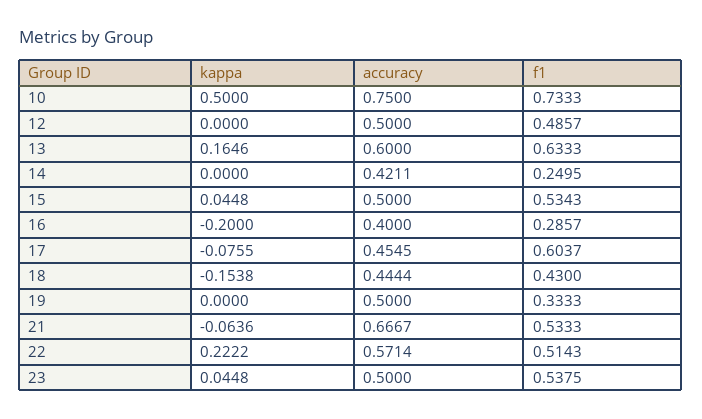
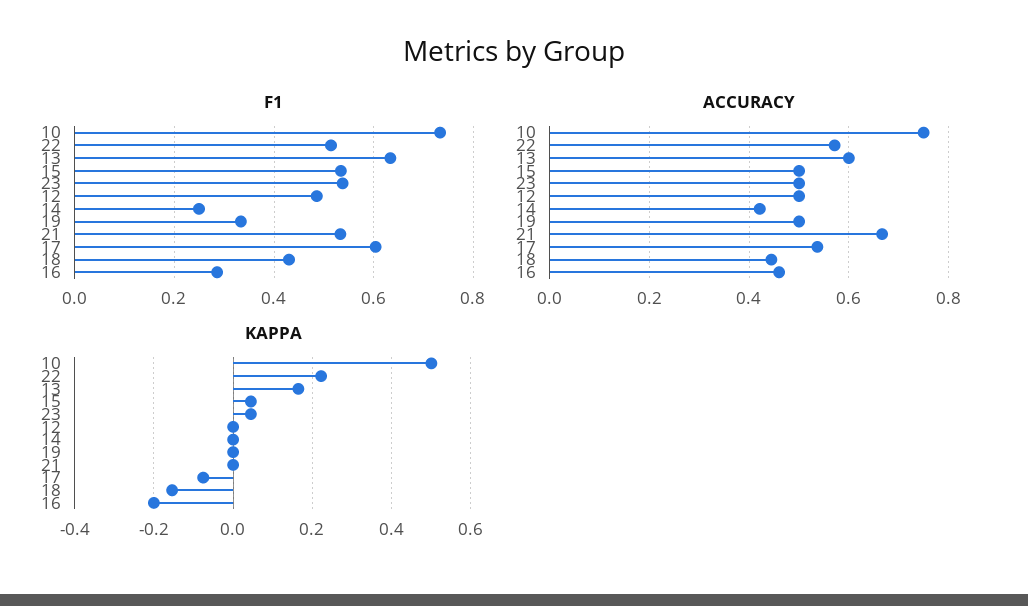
accuracy, 16: 0.4 -> 0.46
accuracy, 17: 0.4545 -> 0.54
kappa, 21: -0.0636 -> 0

